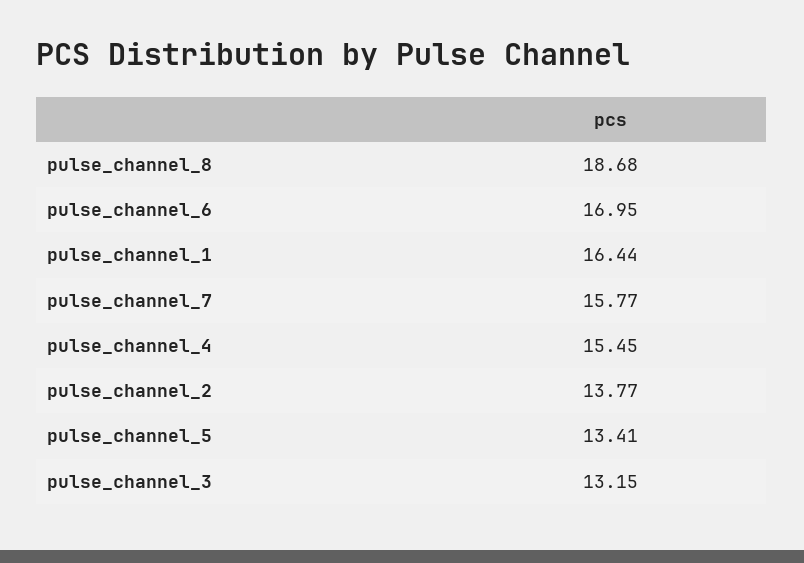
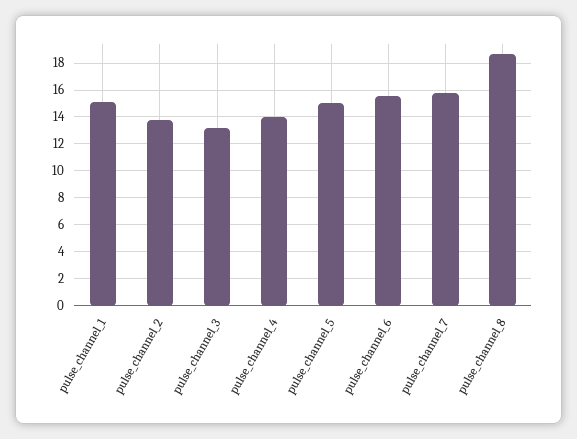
pulse_channel_6: 16.95 -> 15.5
pulse_channel_1: 16.44 -> 15
pulse_channel_4: 15.45 -> 14
pulse_channel_5: 13.41 -> 15

